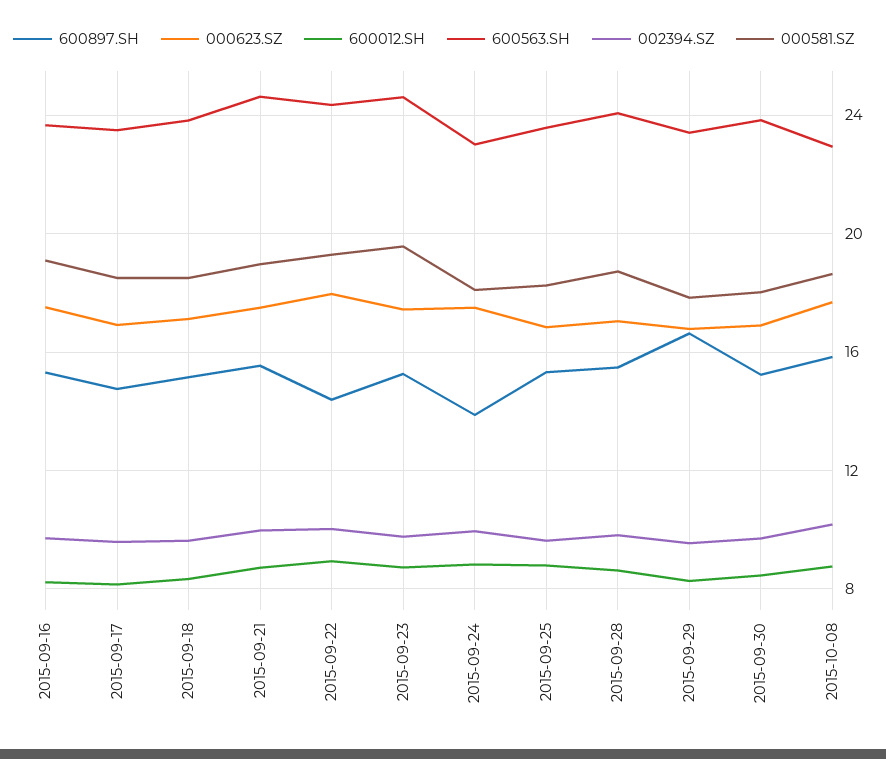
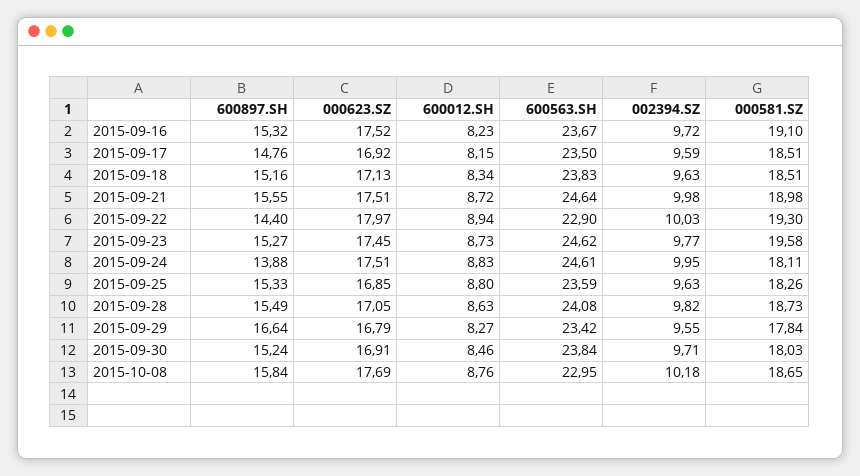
600563.SH, 2015-09-22: 24.5 -> 22.9
600563.SH, 2015-09-24: 23 -> 24.61

